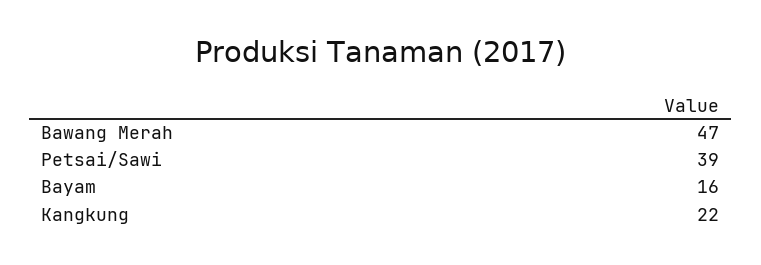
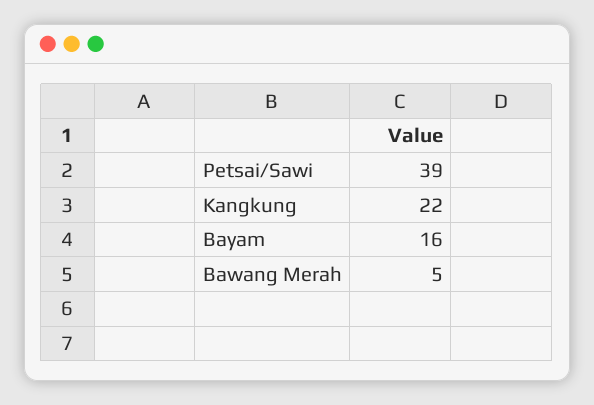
Bawang Merah: 47 -> 5

